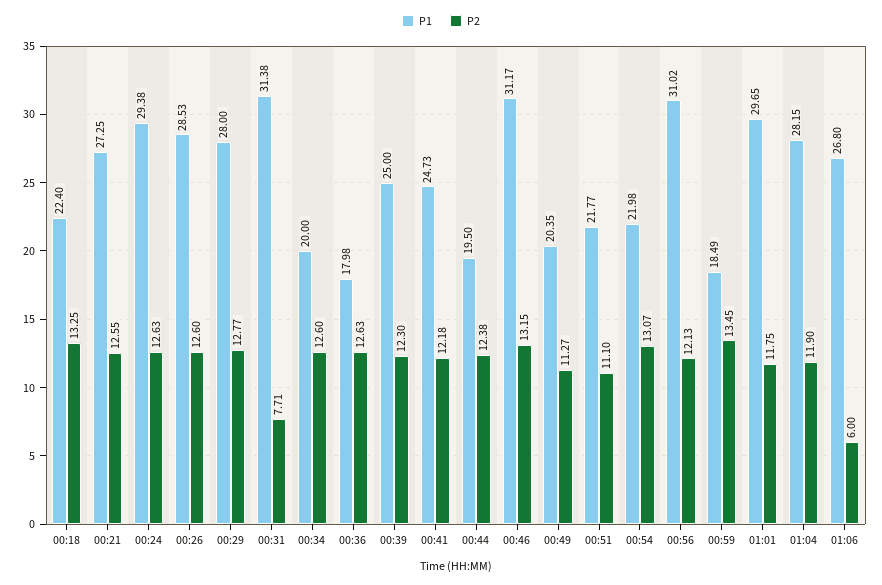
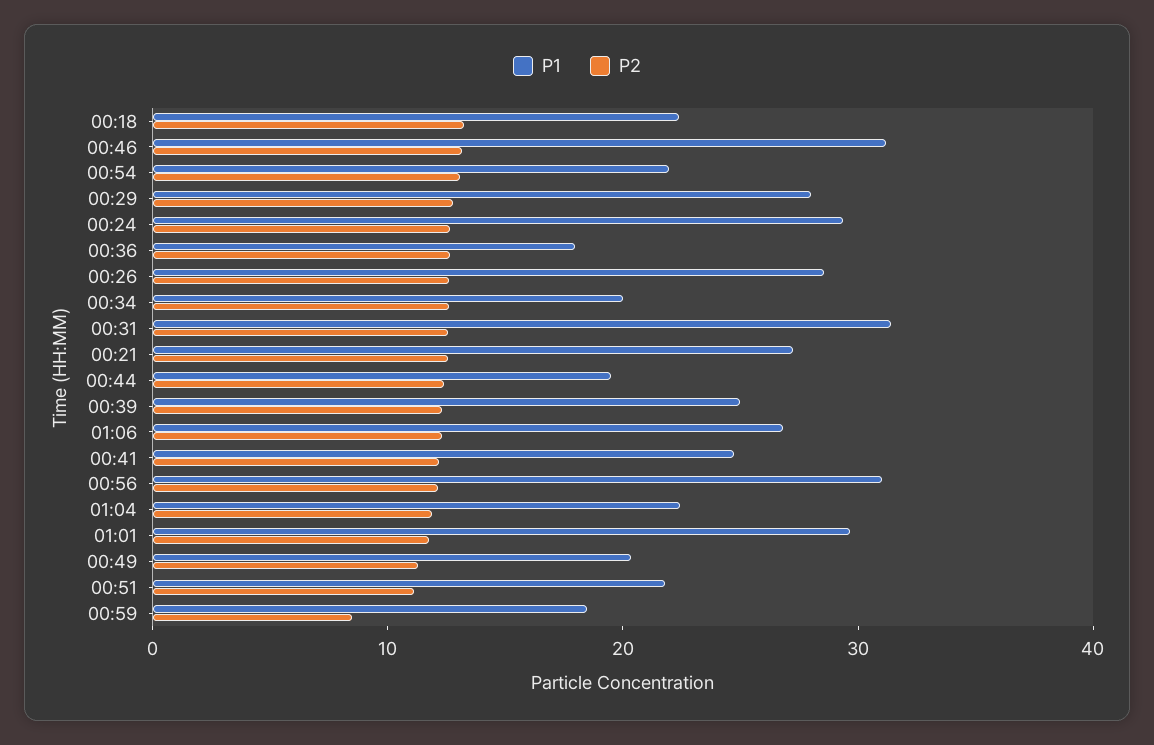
P2, 00:31: 7.71 -> 12
P2, 00:59: 13.45 -> 8
P1, 01:04: 28.15 -> 22
P2, 01:06: 6 -> 12

